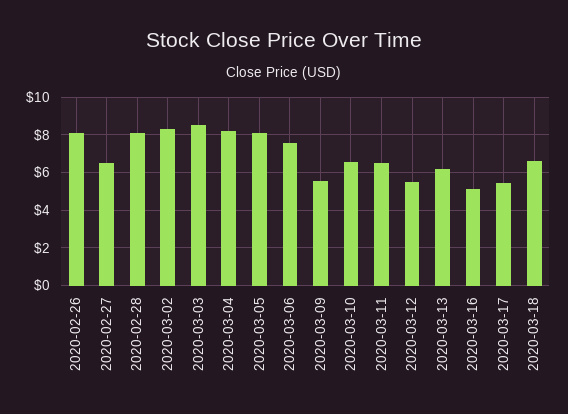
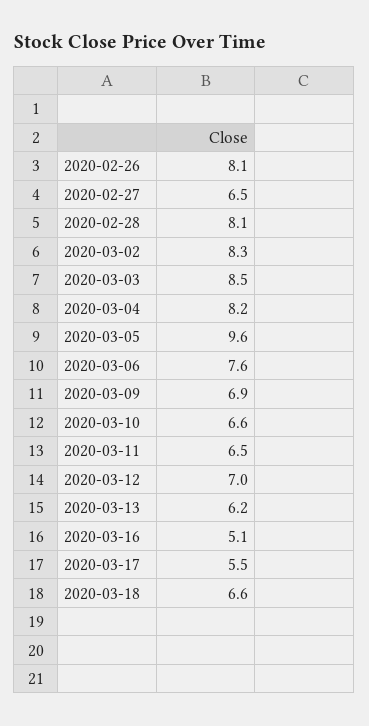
2020-03-05: 8 -> 9.6
2020-03-09: 5.5 -> 6.9
2020-03-12: 5.5 -> 7

